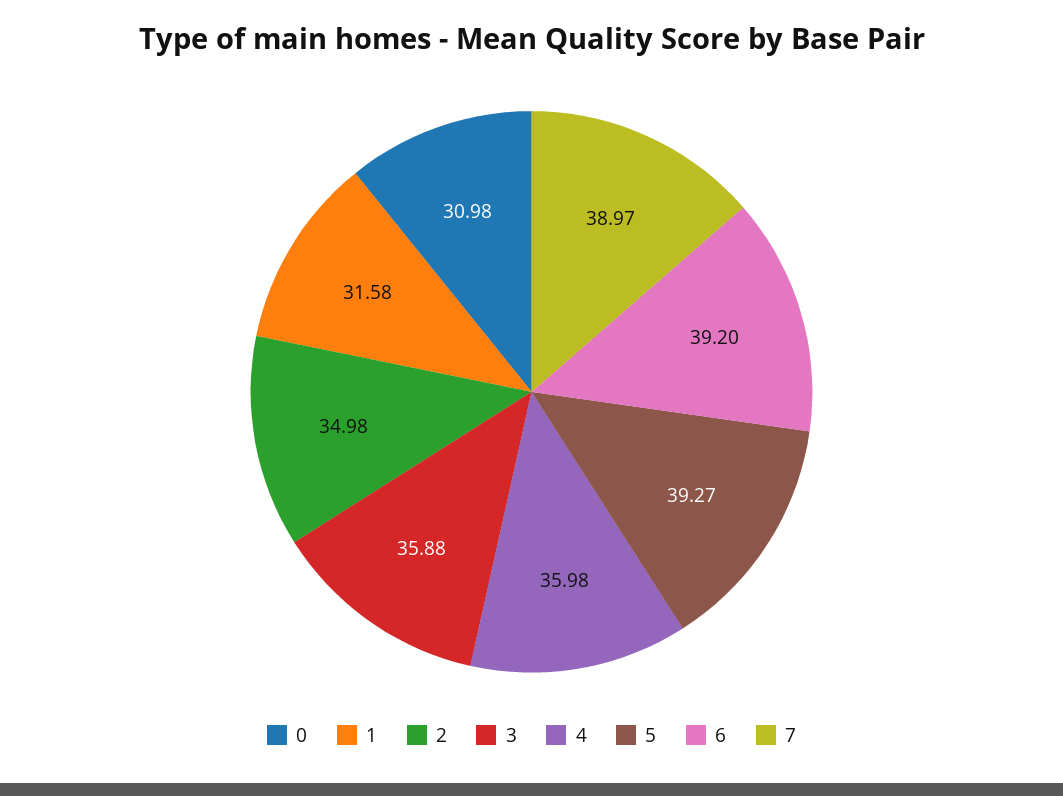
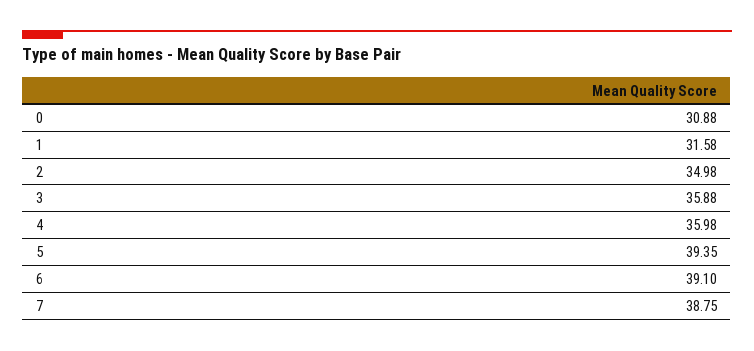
0: 30.98 -> 30.88
5: 39.27 -> 39.35
6: 39.2 -> 39.1
7: 38.97 -> 38.75

